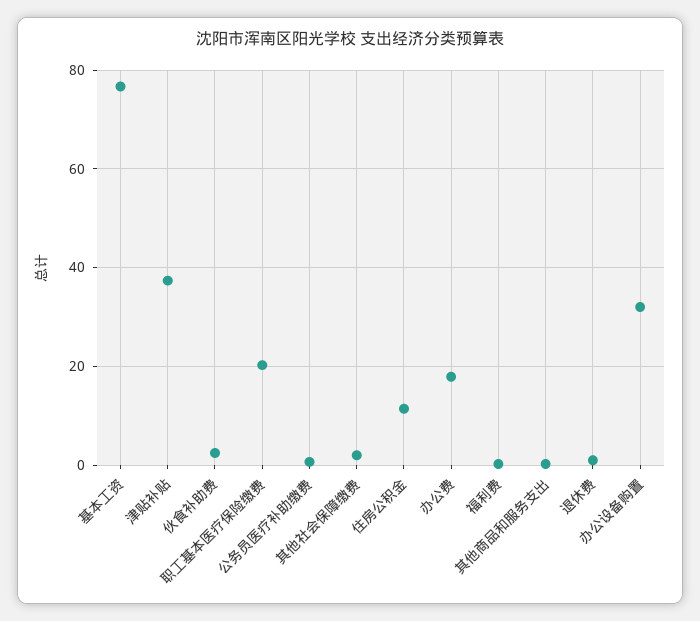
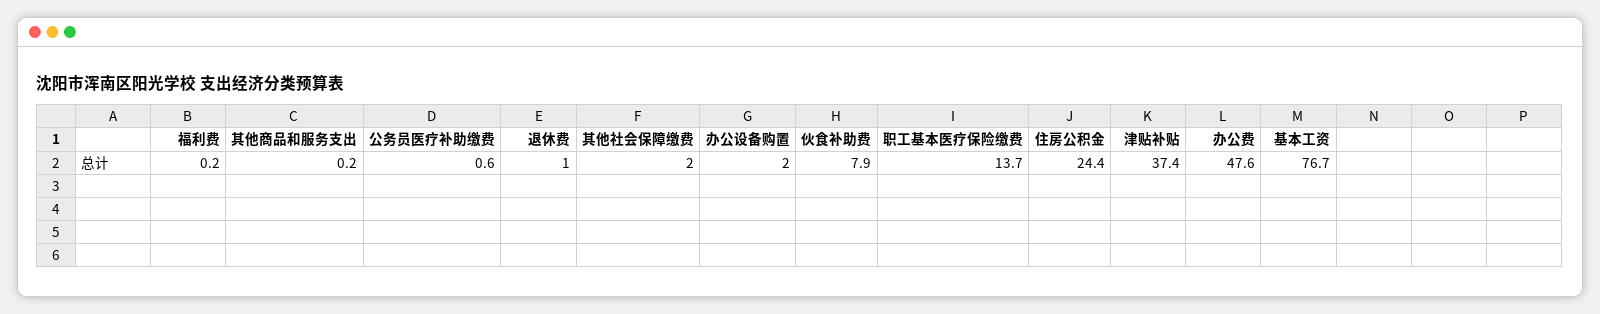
伙食补助费: 2 -> 7.9
职工基本医疗保险缴费: 20 -> 13.7
住房公积金: 12 -> 24.4
办公费: 18 -> 47.6
办公设备购置: 32 -> 2

